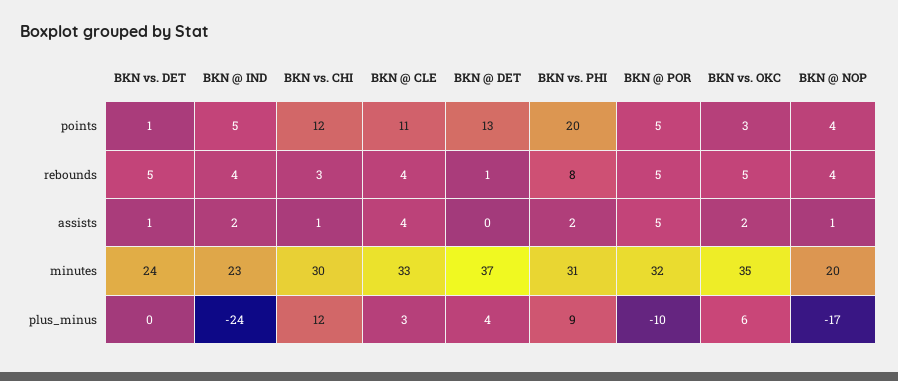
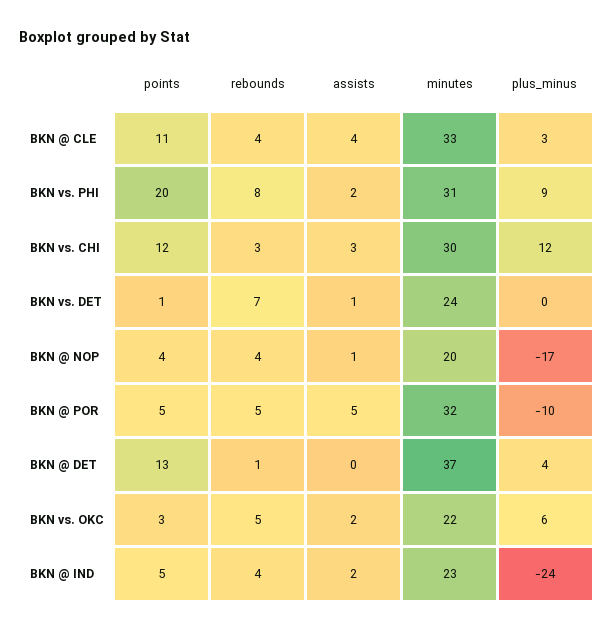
BKN vs. DET, rebounds: 5 -> 7
BKN vs. CHI, assists: 1 -> 3
BKN vs. OKC, minutes: 35 -> 22

